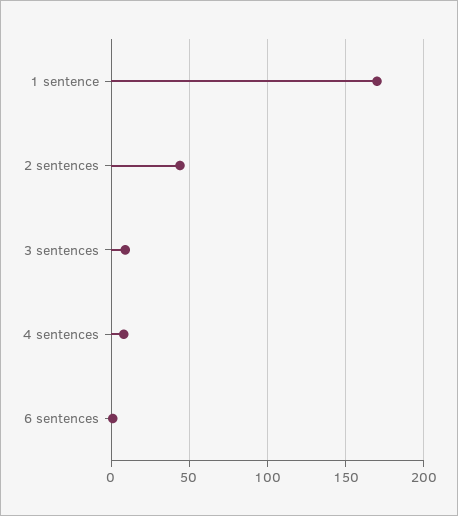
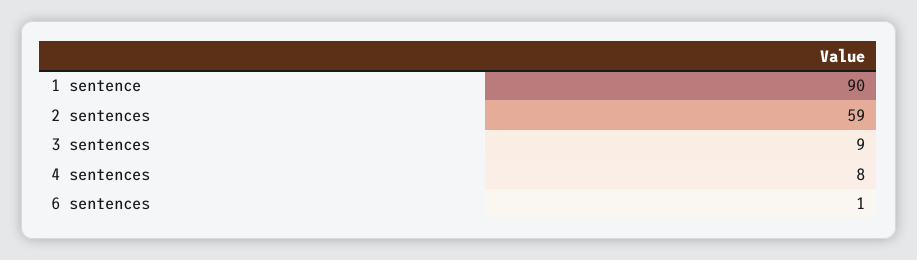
1 sentence: 170 -> 90
2 sentences: 45 -> 59

